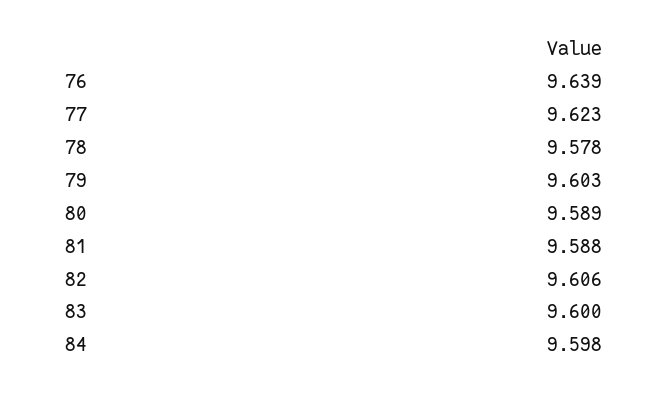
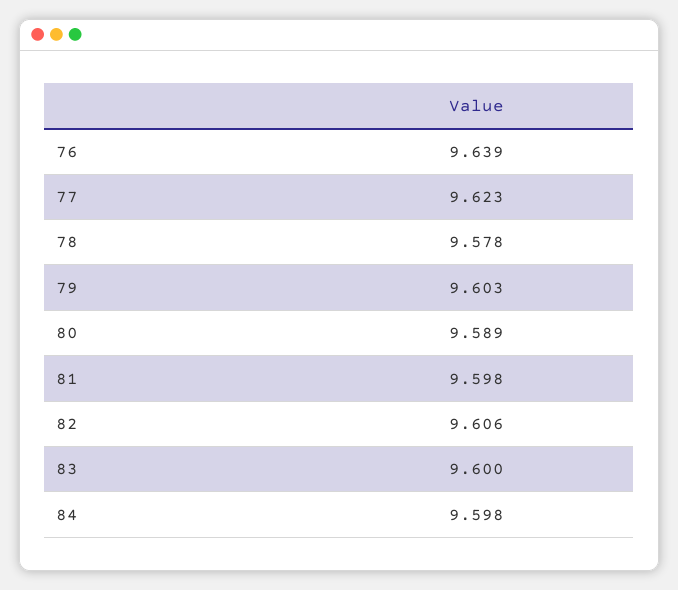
81: 9.588 -> 9.598

